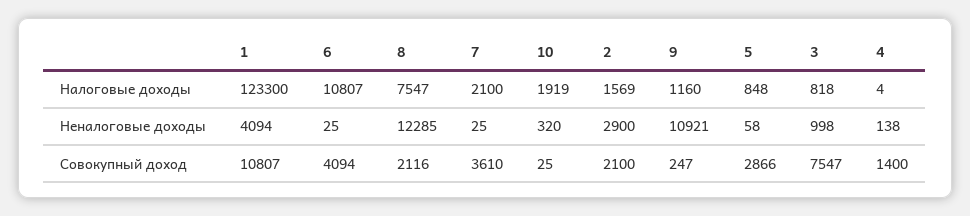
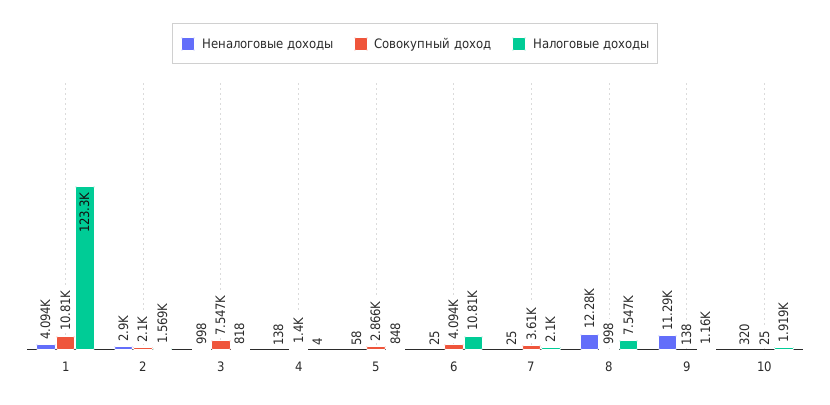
Неналоговые доходы, 9: 10921 -> 11290
Совокупный доход, 8: 2116 -> 998
Совокупный доход, 9: 247 -> 138

